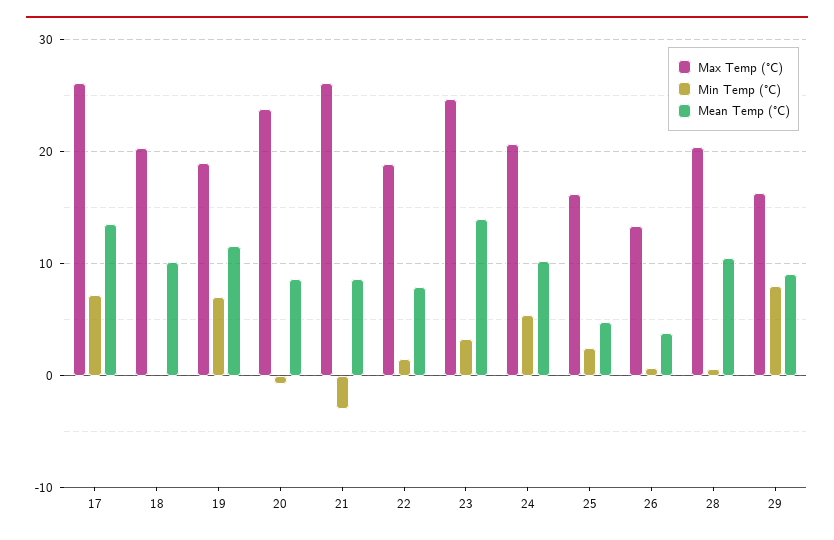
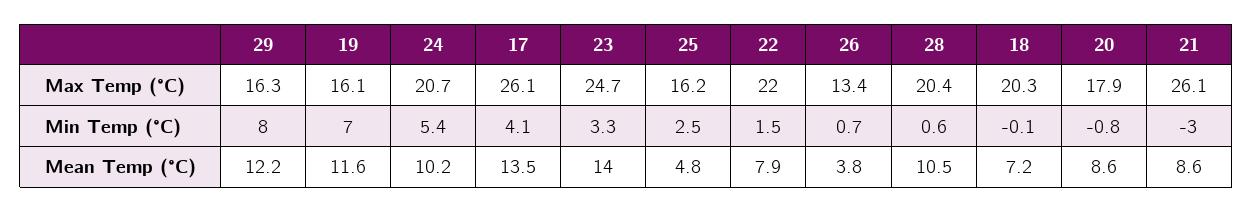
Min Temp (°C), 17: 7 -> 4.1
Mean Temp (°C), 18: 10 -> 7.2
Max Temp (°C), 19: 19 -> 16.1
Max Temp (°C), 20: 24 -> 17.9
Max Temp (°C), 22: 19 -> 22
Mean Temp (°C), 29: 9 -> 12.2

